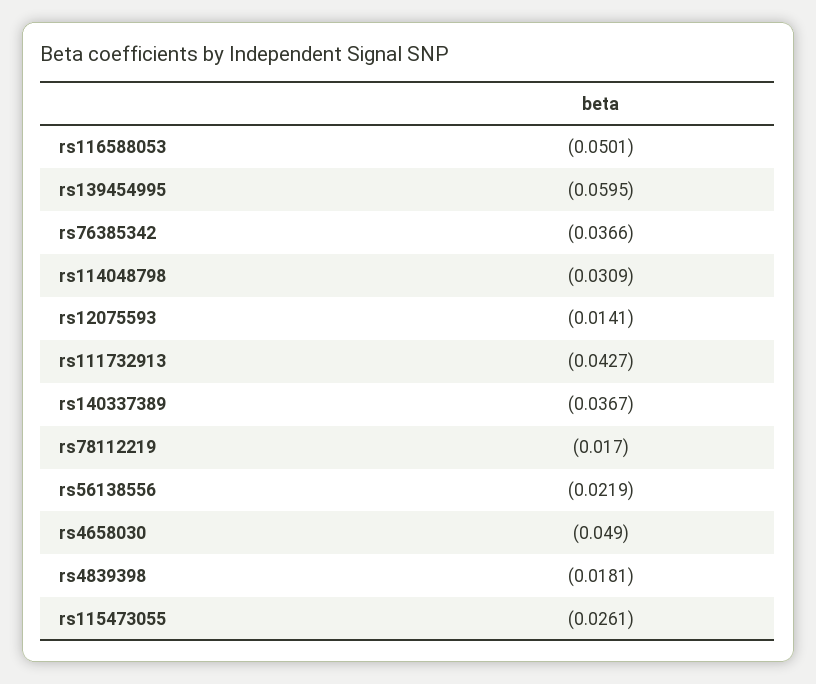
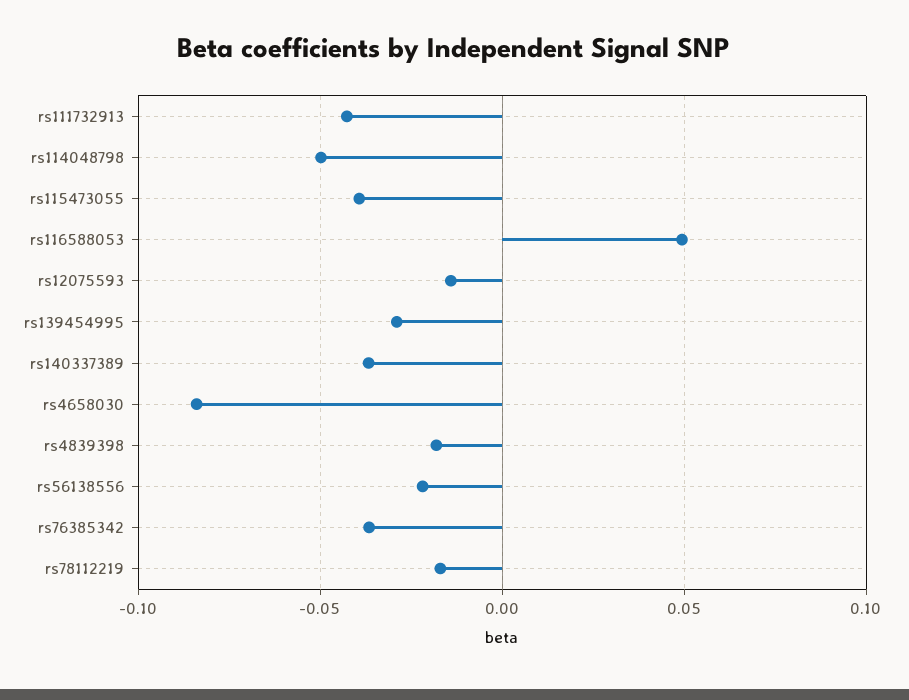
rs116588053: -0.0501 -> 0.05
rs139454995: -0.0595 -> -0.03
rs114048798: -0.0309 -> -0.05
rs4658030: -0.049 -> -0.085
rs115473055: -0.0261 -> -0.04

